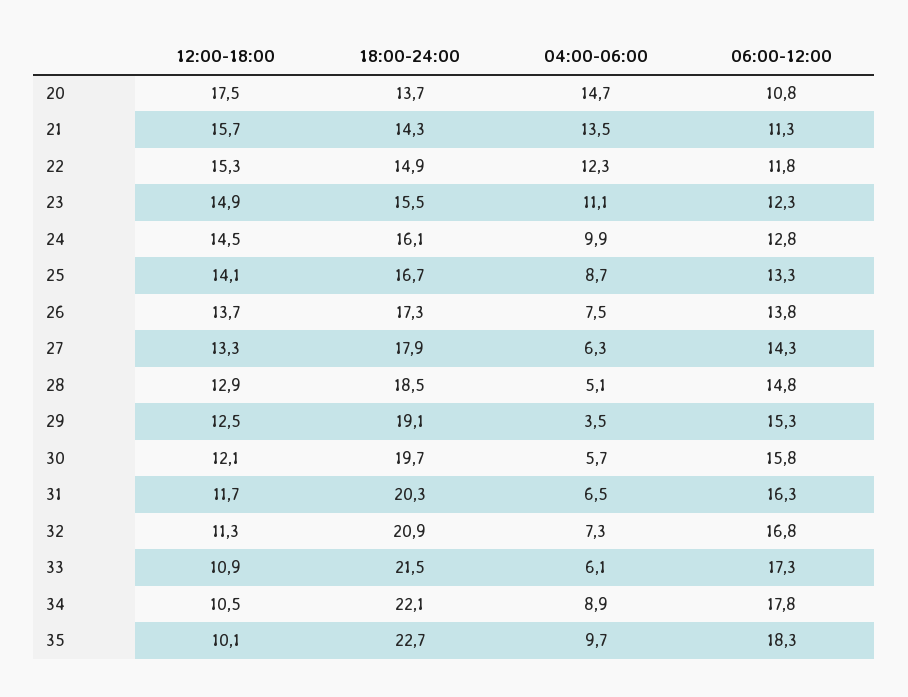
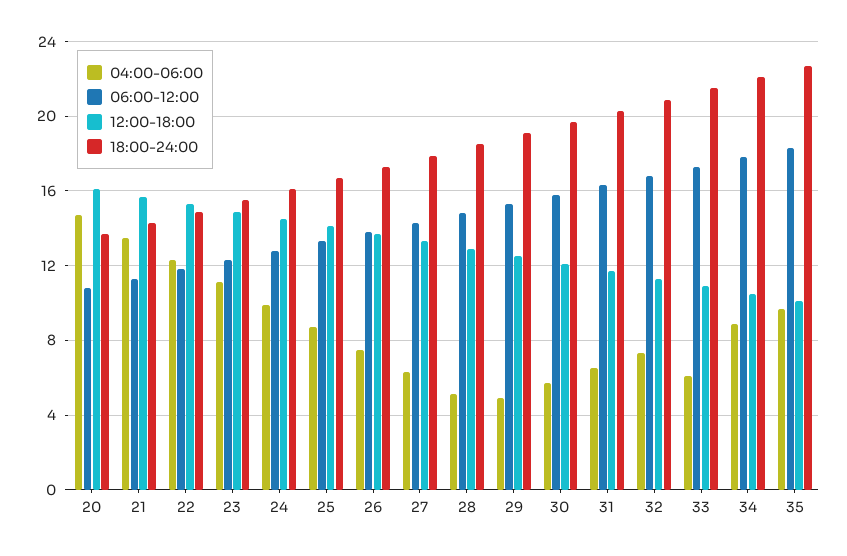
12:00-18:00, 20: 17.5 -> 16
04:00-06:00, 29: 3.5 -> 5

